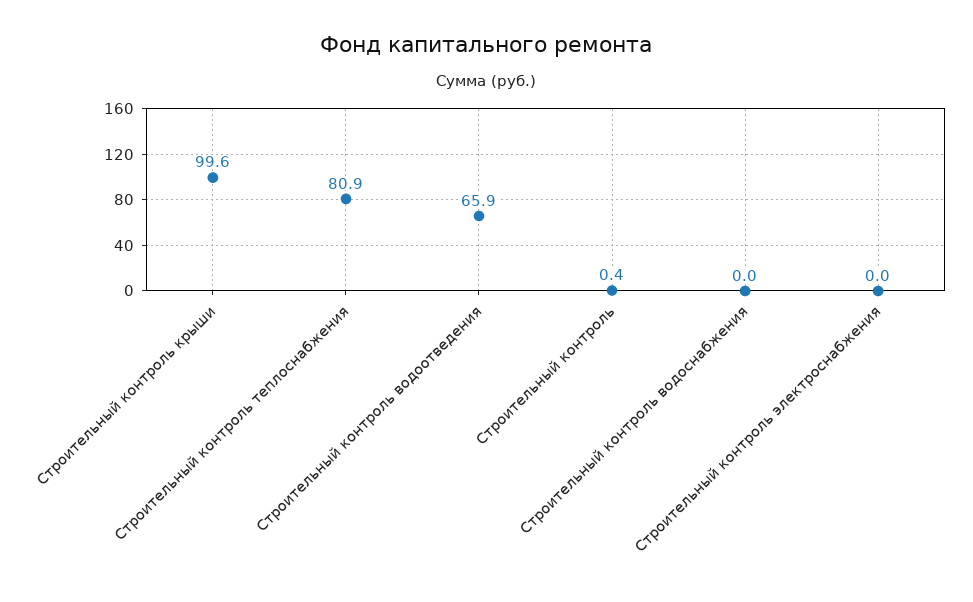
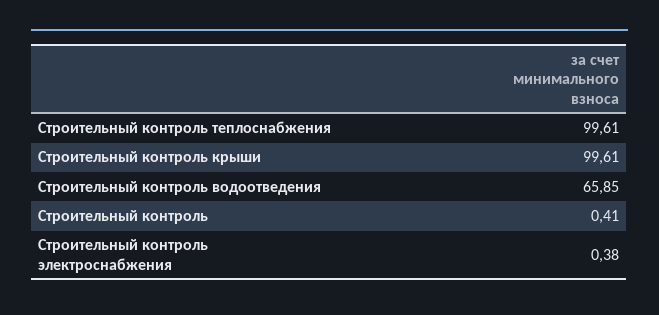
Строительный контроль теплоснабжения: 80.9 -> 99.61
Строительный контроль водоснабжения: 0 -> none
Строительный контроль электроснабжения: 0 -> 0.38

